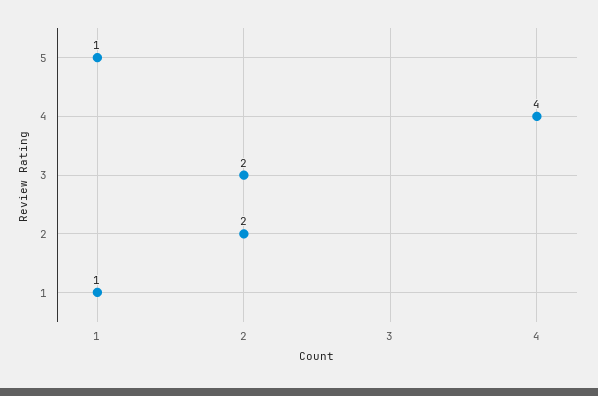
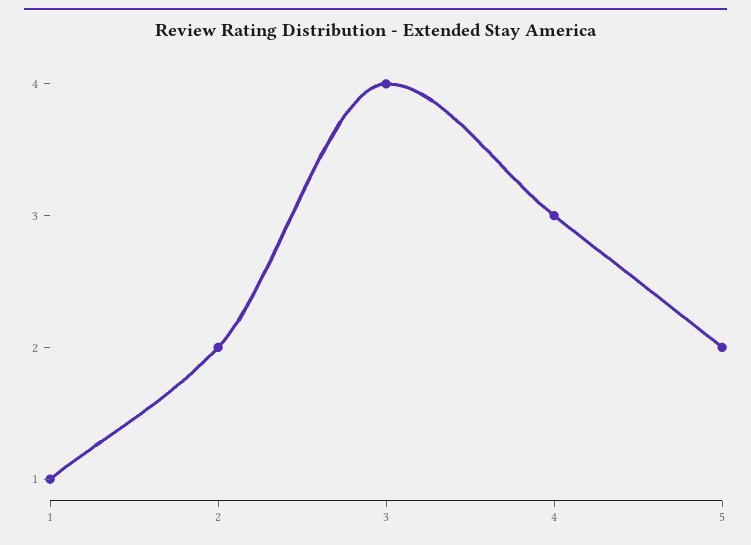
5: 1 -> 2
4: 4 -> 3
3: 2 -> 4

